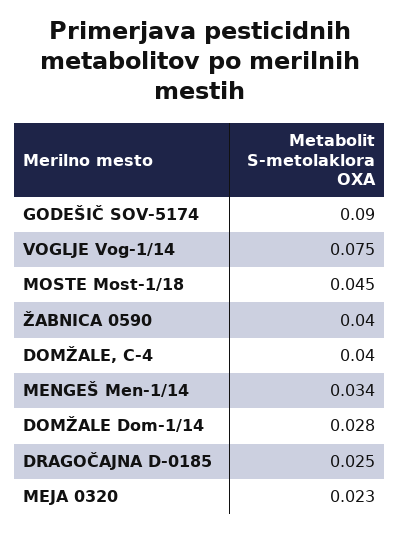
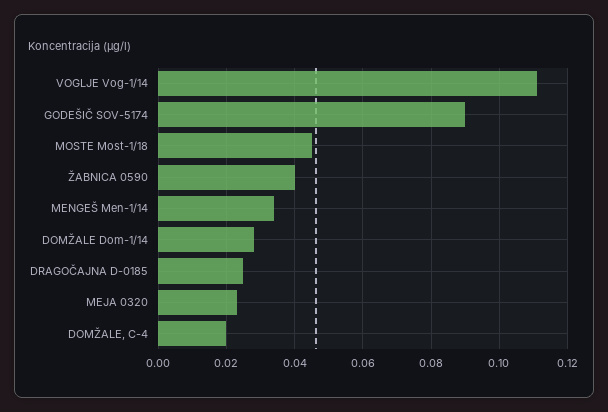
VOGLJE Vog-1/14: 0.075 -> 0.11
DOMŽALE, C-4: 0.04 -> 0.02

